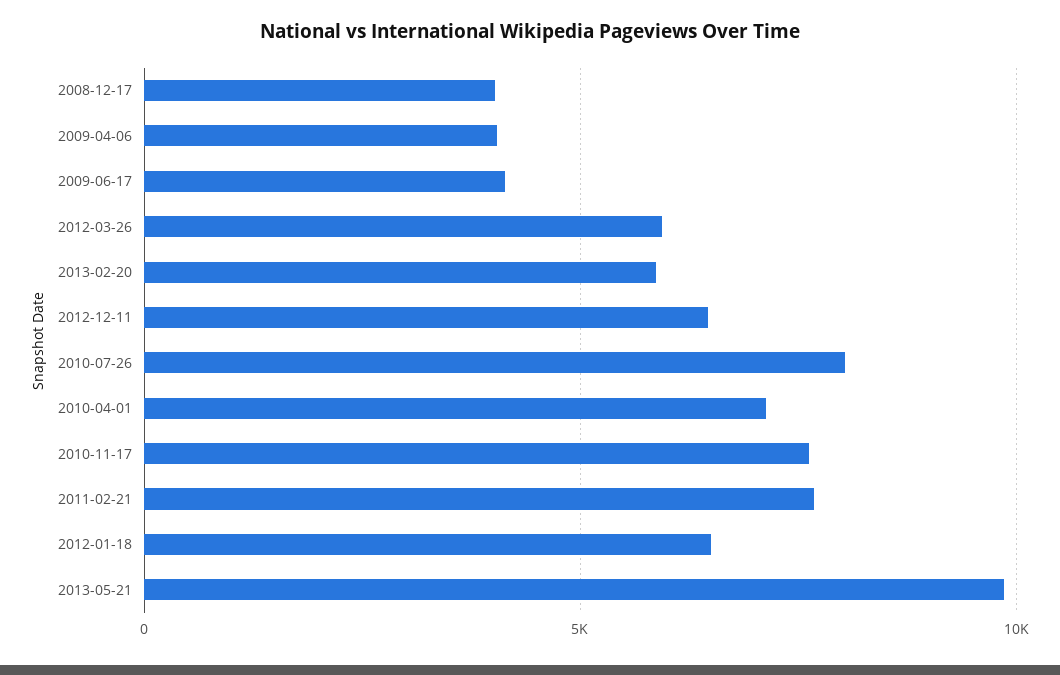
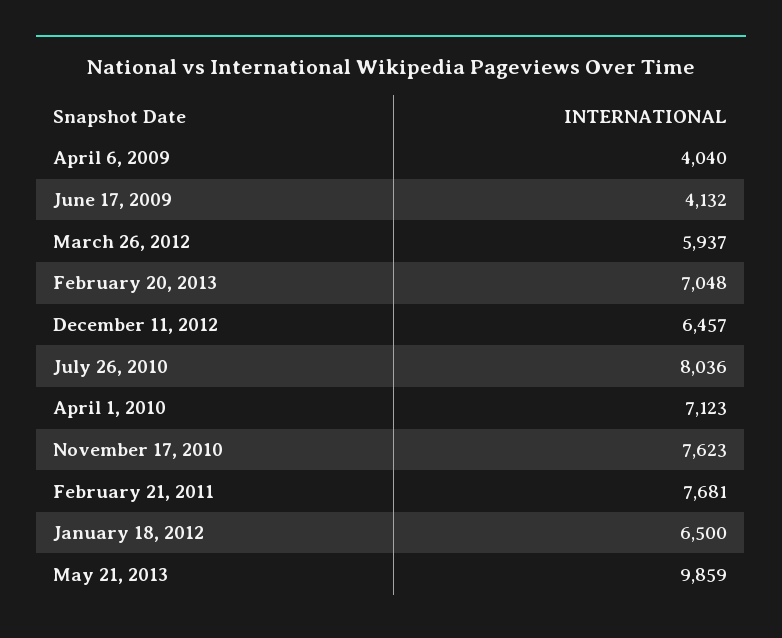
2008-12-17: 4000 -> none
2013-02-20: 6000 -> 7048

